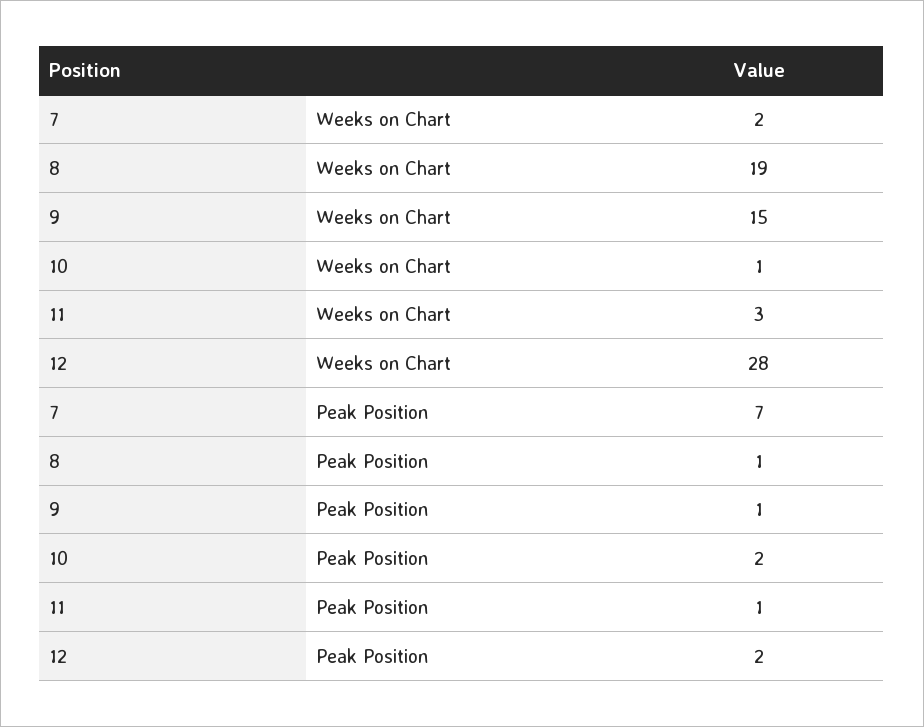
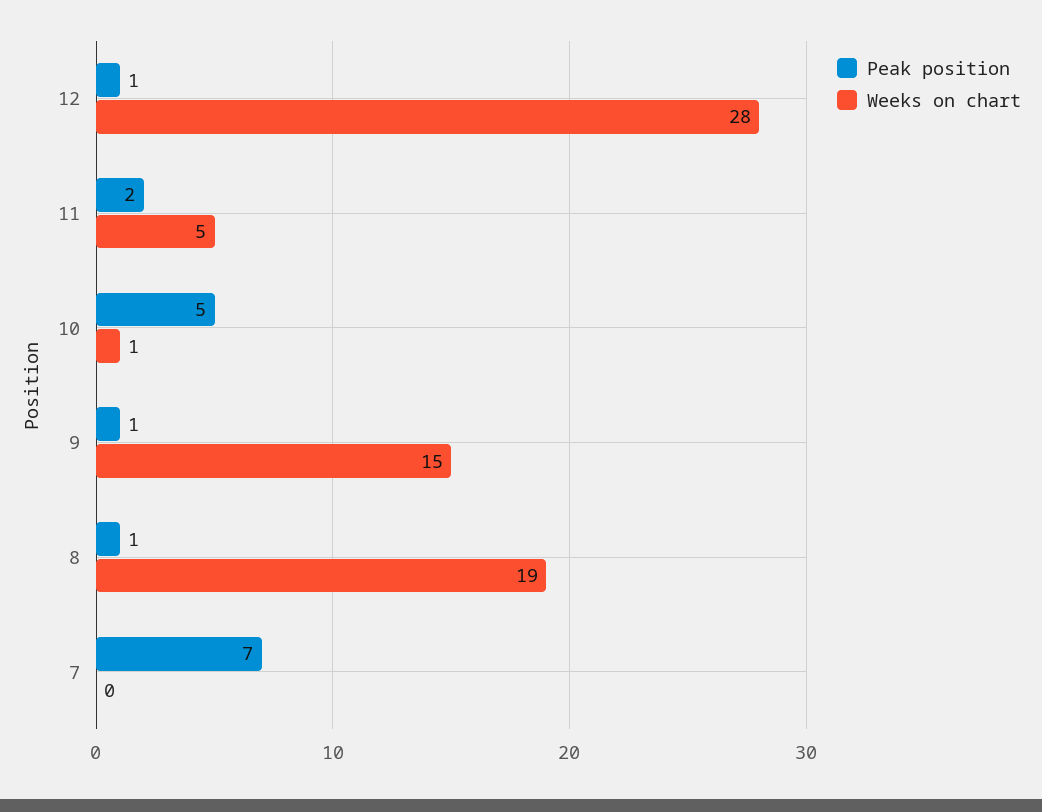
Weeks on Chart, 7: 2 -> 0
Weeks on Chart, 11: 3 -> 5
Peak Position, 10: 2 -> 5
Peak Position, 11: 1 -> 2
Peak Position, 12: 2 -> 1

